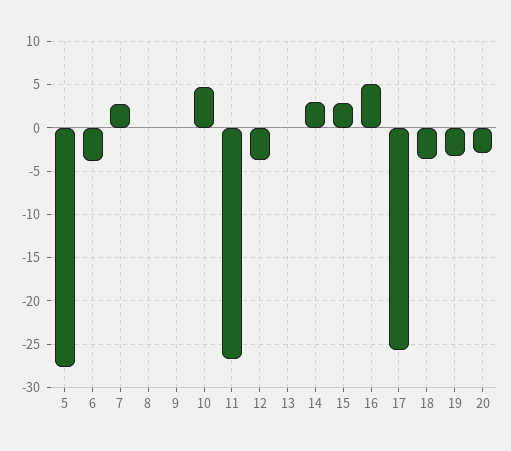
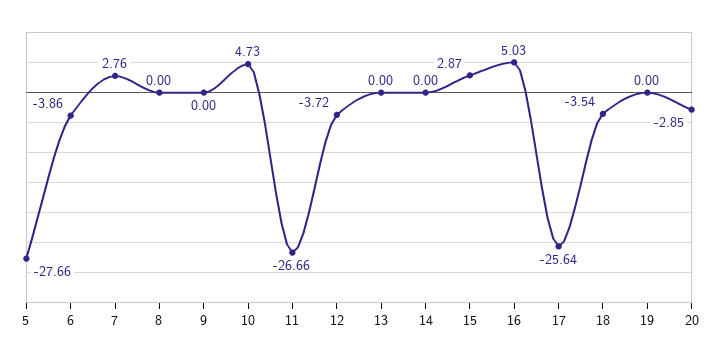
14: 3 -> 0
19: -3 -> 0

